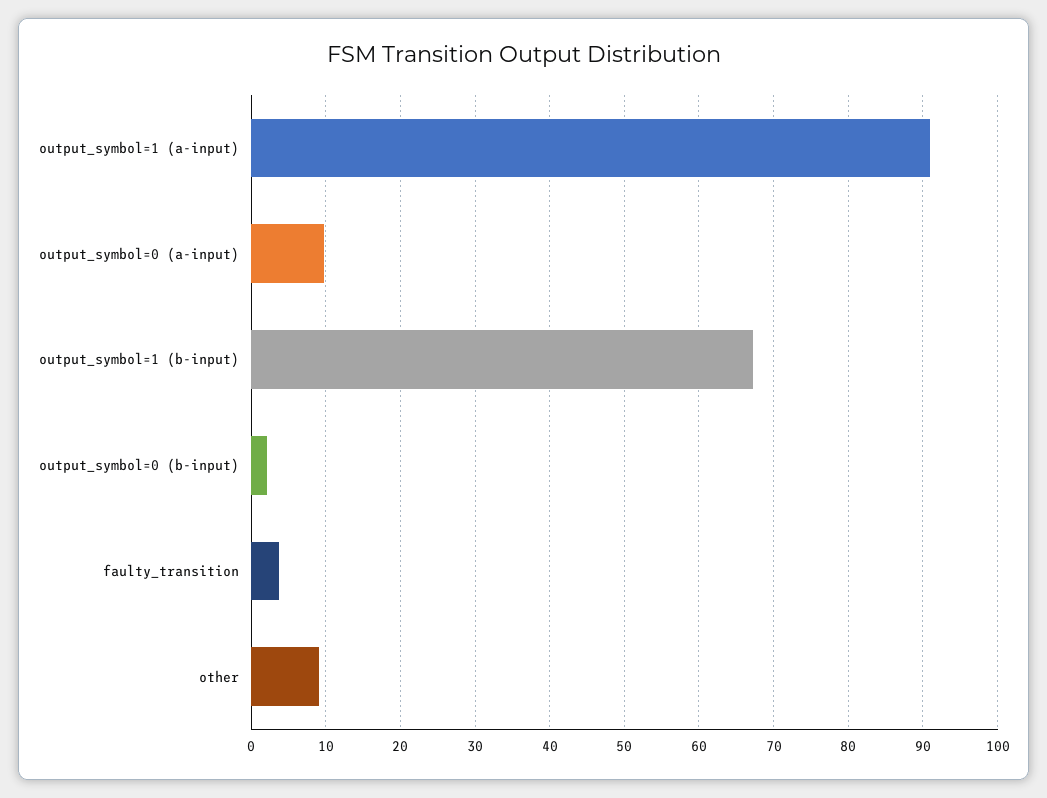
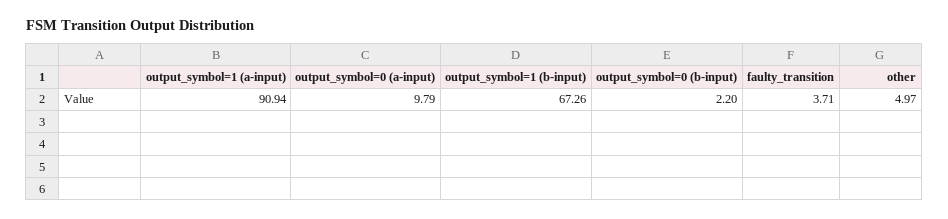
other: 9 -> 4.97

